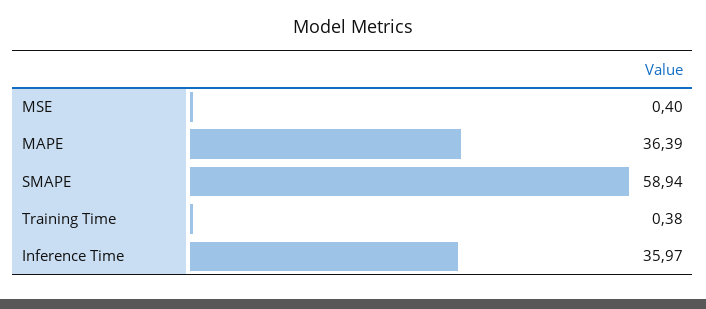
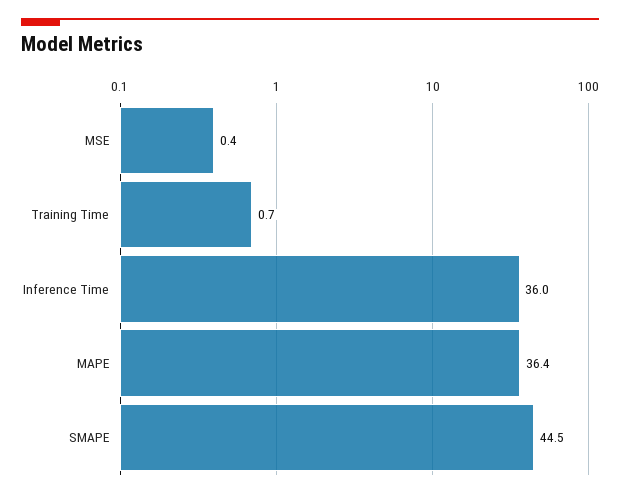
SMAPE: 58.94 -> 44.5
Training Time: 0.38 -> 0.7

